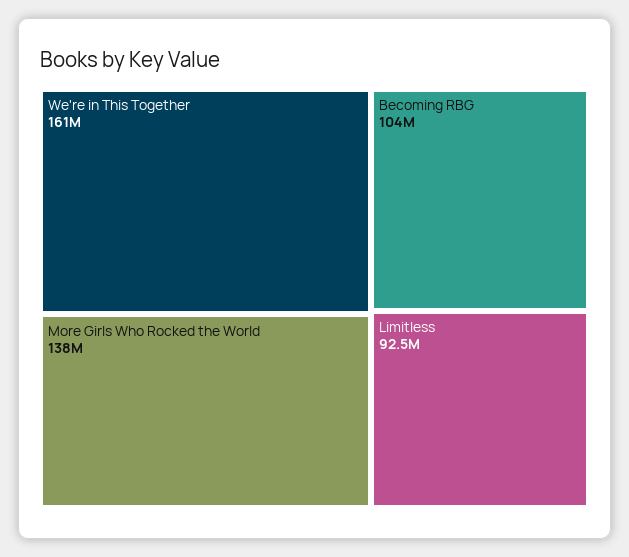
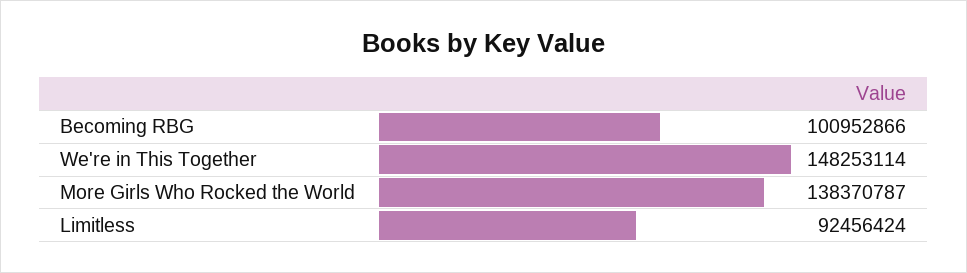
We're in This Together: 161000000 -> 148253114
Becoming RBG: 104000000 -> 100952866

